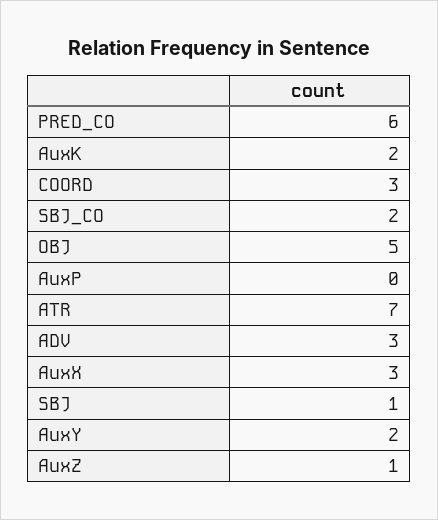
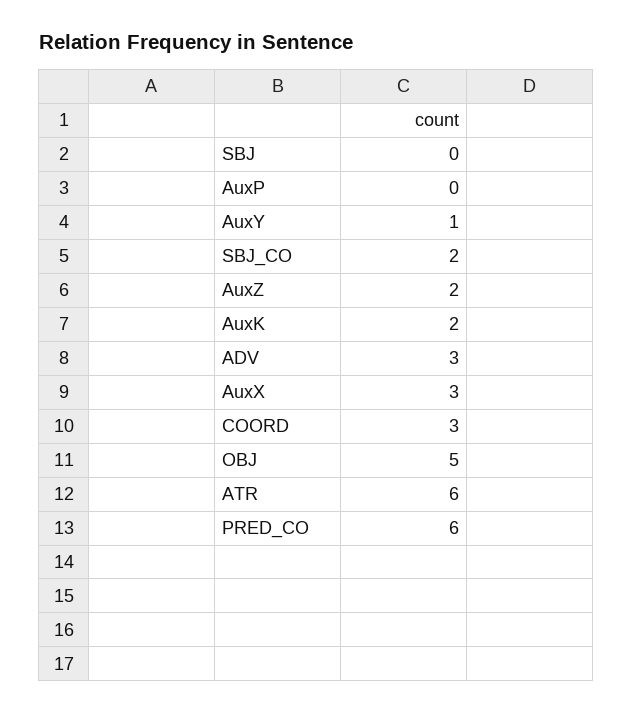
ATR: 7 -> 6
SBJ: 1 -> 0
AuxY: 2 -> 1
AuxZ: 1 -> 2

